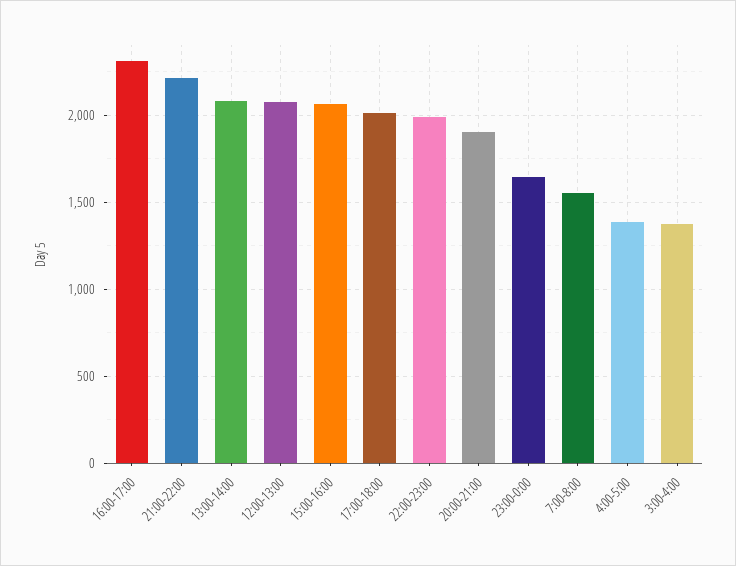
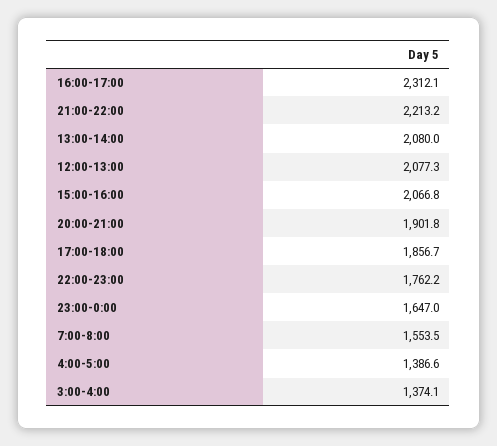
17:00-18:00: 2000 -> 1856.7
22:00-23:00: 2000 -> 1762.2

